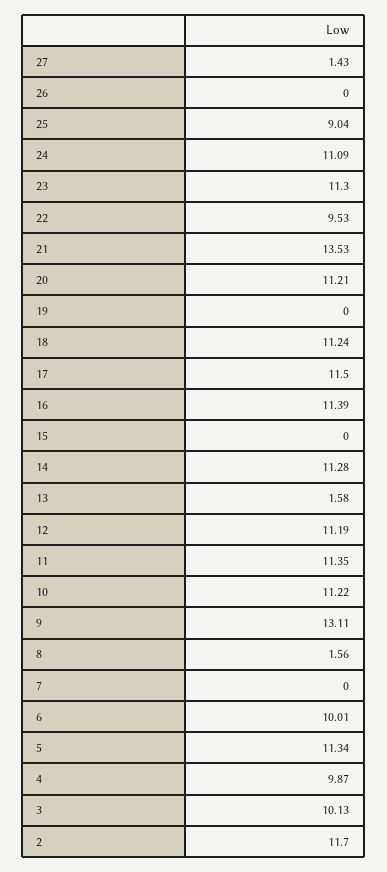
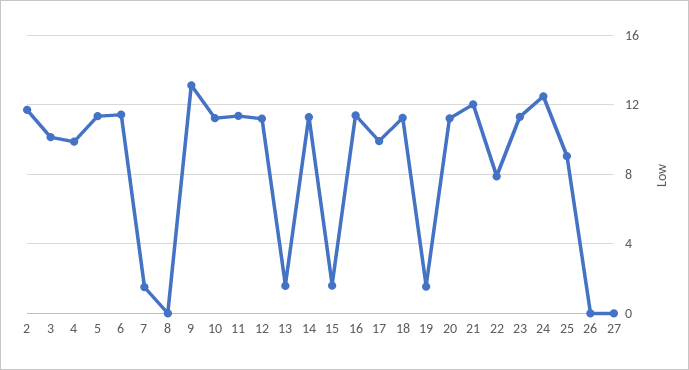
27: 1.43 -> 0
24: 11.09 -> 12.5
22: 9.53 -> 8
21: 13.53 -> 12
19: 0 -> 1.5
17: 11.5 -> 10
15: 0 -> 1.5
8: 1.56 -> 0
7: 0 -> 1.5
6: 10.01 -> 11.5

